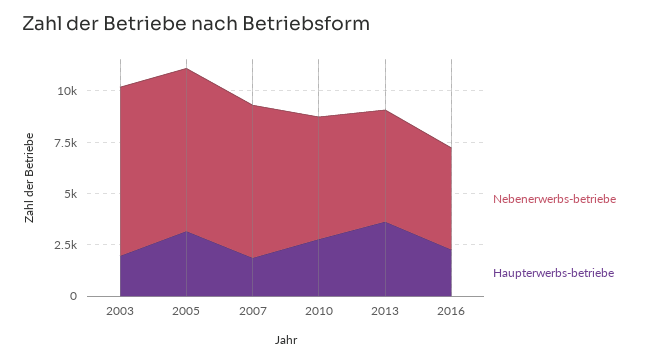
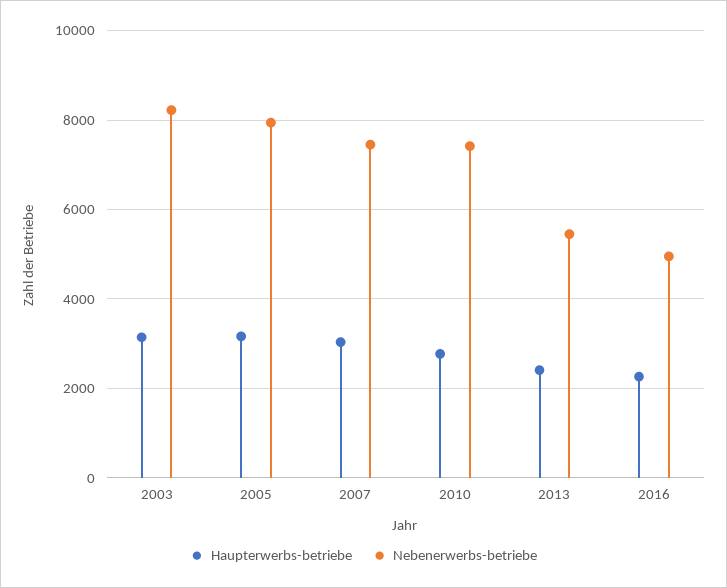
Haupterwerbs-betriebe, 2003: 2000 -> 3200
Haupterwerbs-betriebe, 2007: 2000 -> 3000
Nebenerwerbs-betriebe, 2010: 6000 -> 7400
Haupterwerbs-betriebe, 2013: 3500 -> 2400

